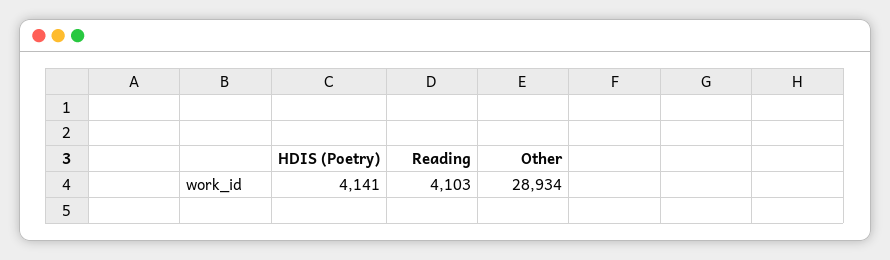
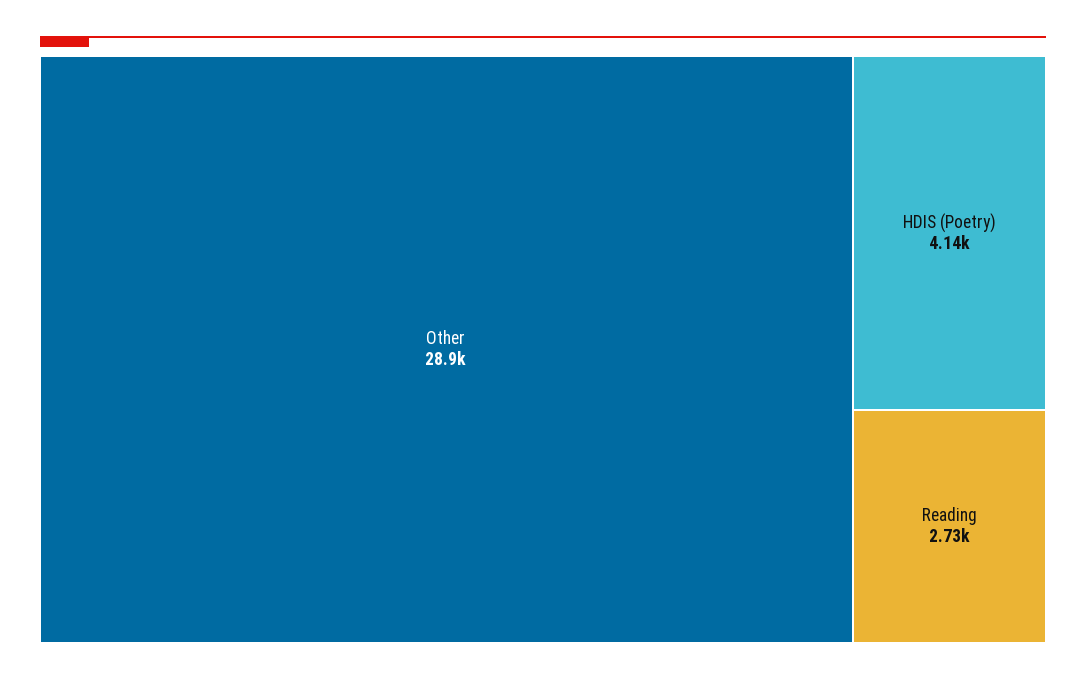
Reading: 4103 -> 2730

